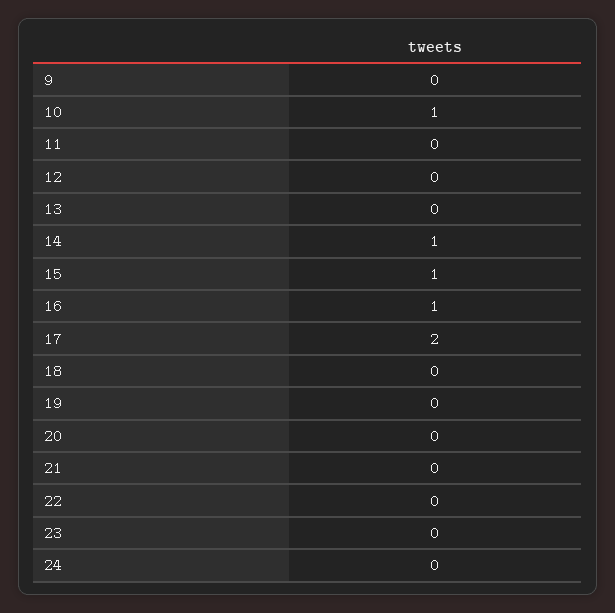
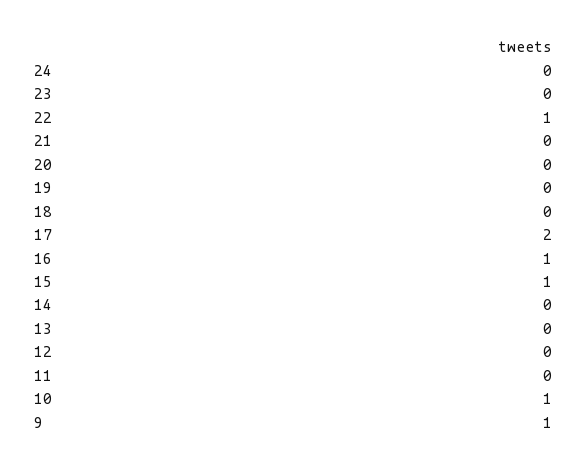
9: 0 -> 1
14: 1 -> 0
22: 0 -> 1

